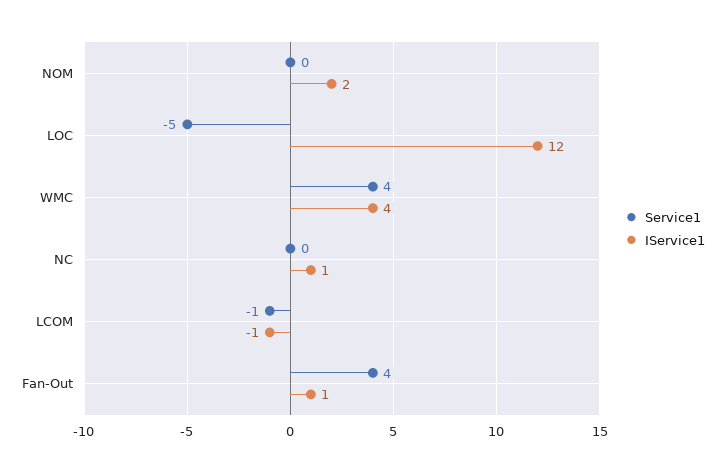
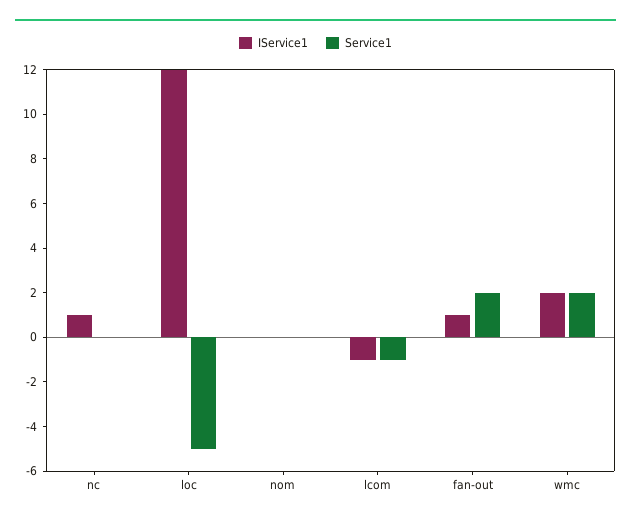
IService1, NOM: 2 -> 0
Service1, WMC: 4 -> 2
IService1, WMC: 4 -> 2
Service1, Fan-Out: 4 -> 2

